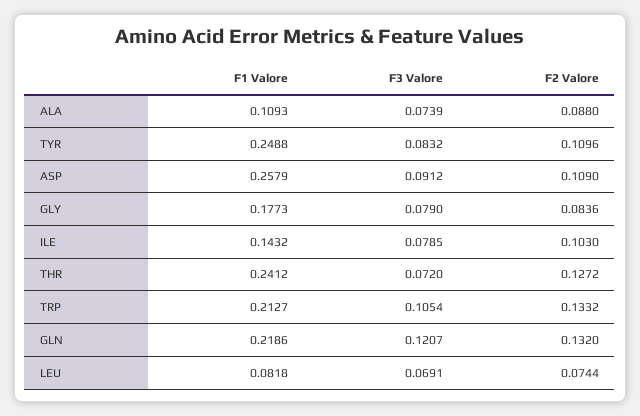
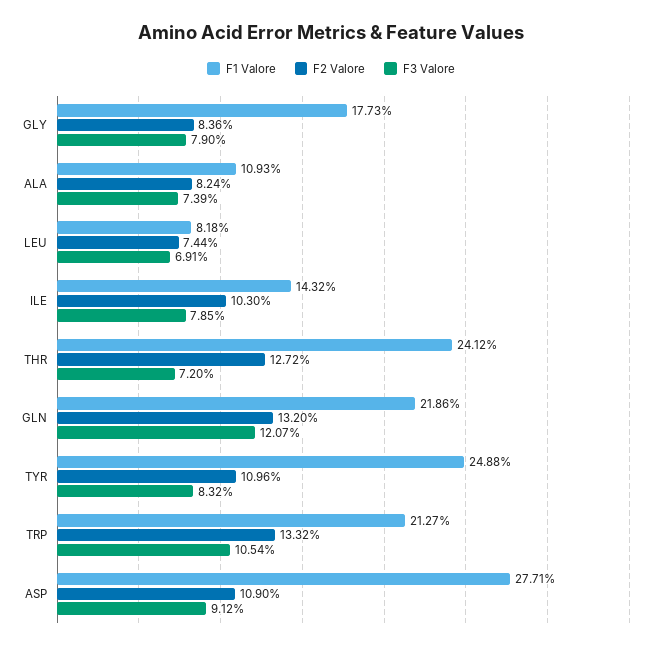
F2 Valore, ALA: 0.088 -> 0.0824
F1 Valore, ASP: 0.2579 -> 0.2771

